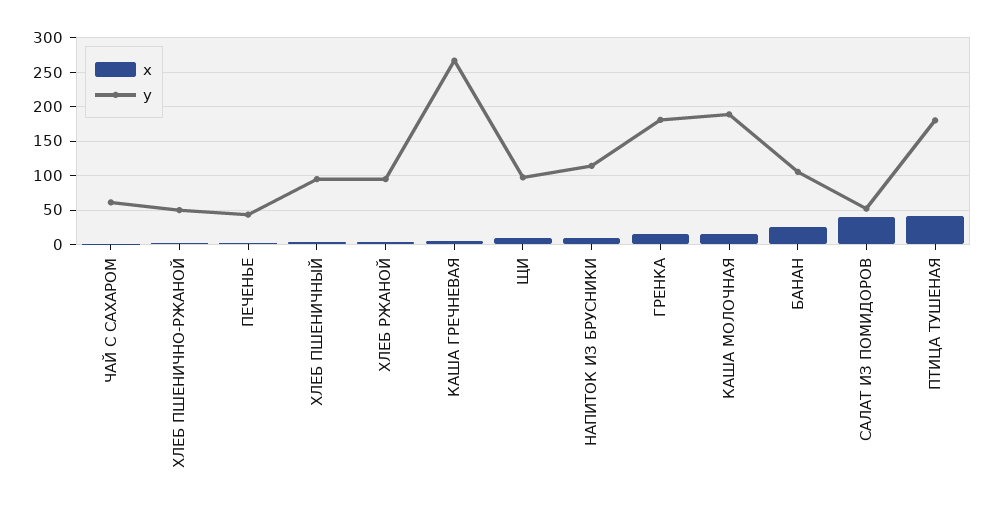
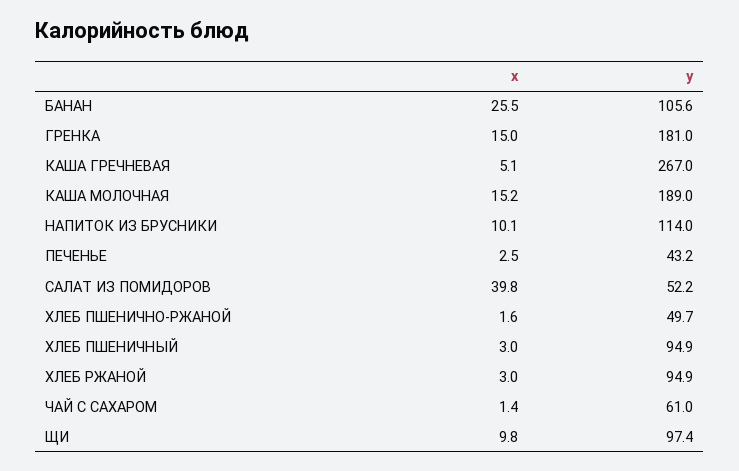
x, ПТИЦА ТУШЕНАЯ: 40 -> none
y, ПТИЦА ТУШЕНАЯ: 180 -> none

